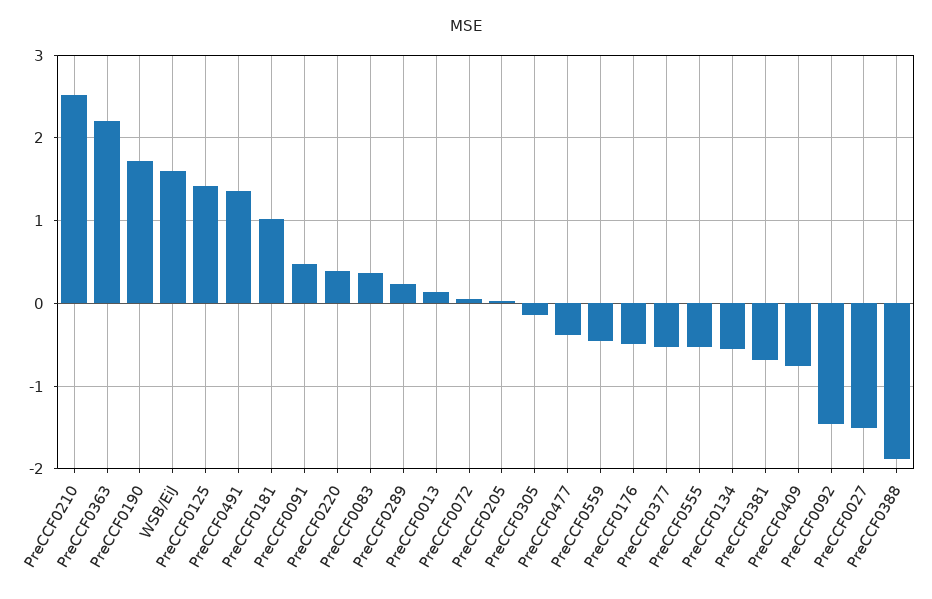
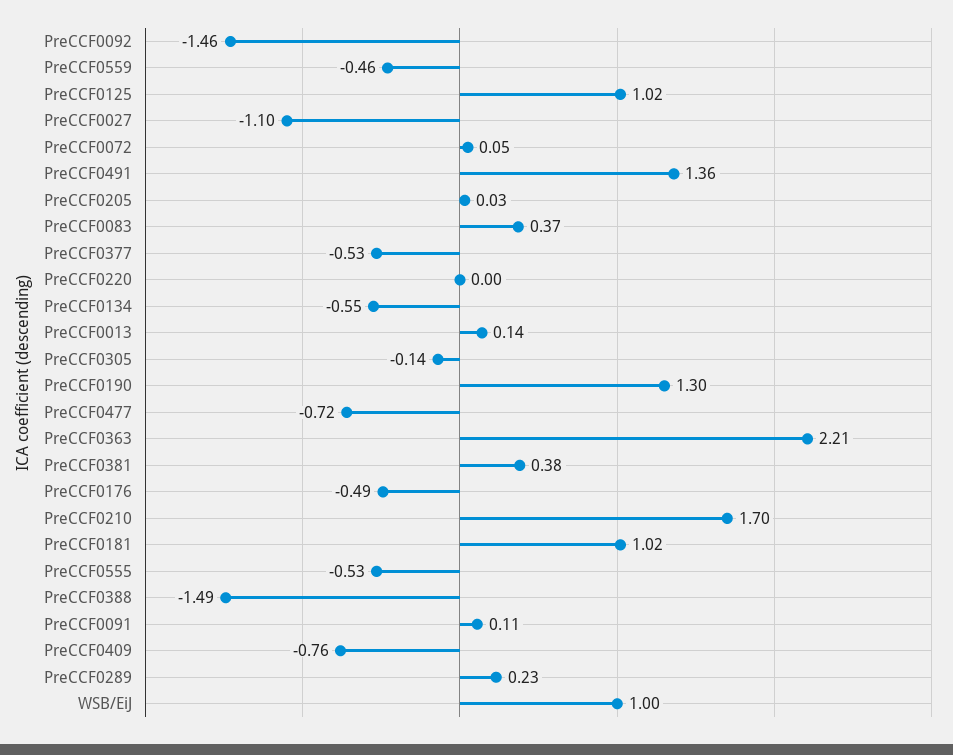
PreCCF0210: 2.5 -> 1.7
PreCCF0190: 1.7 -> 1.3
WSB/EiJ: 1.6 -> 1
PreCCF0125: 1.4 -> 1.02
PreCCF0091: 0.5 -> 0.11
PreCCF0220: 0.4 -> 0
PreCCF0477: -0.4 -> -0.72
PreCCF0381: -0.7 -> 0.38
PreCCF0027: -1.5 -> -1.1
PreCCF0388: -1.9 -> -1.49

